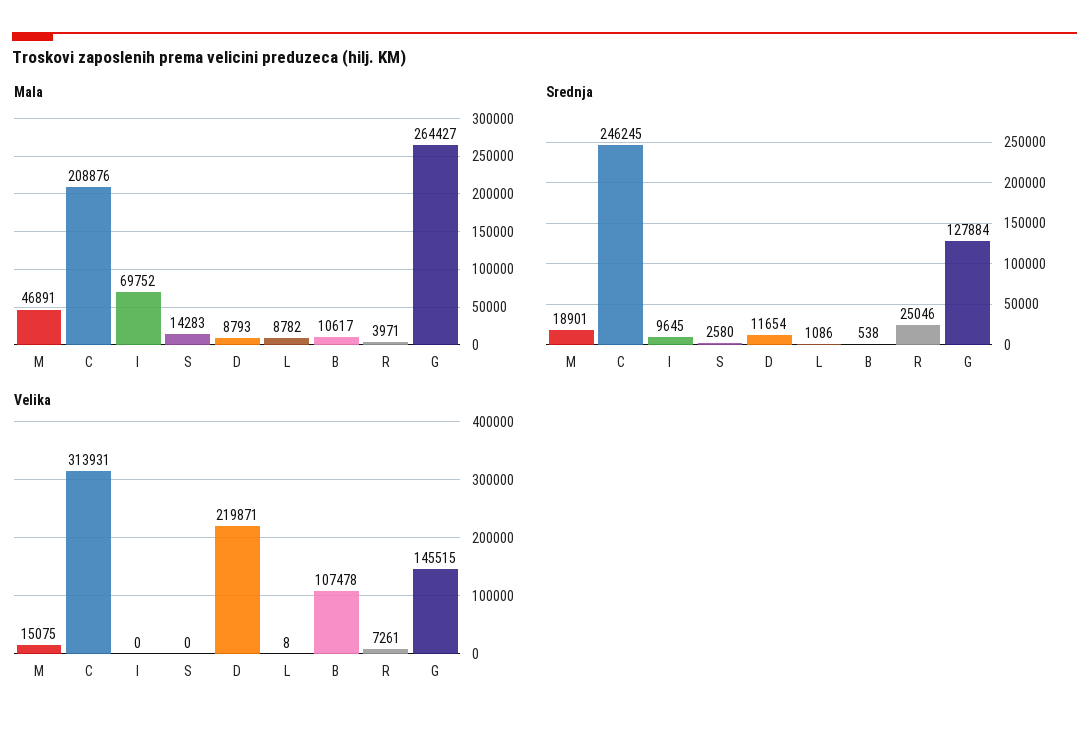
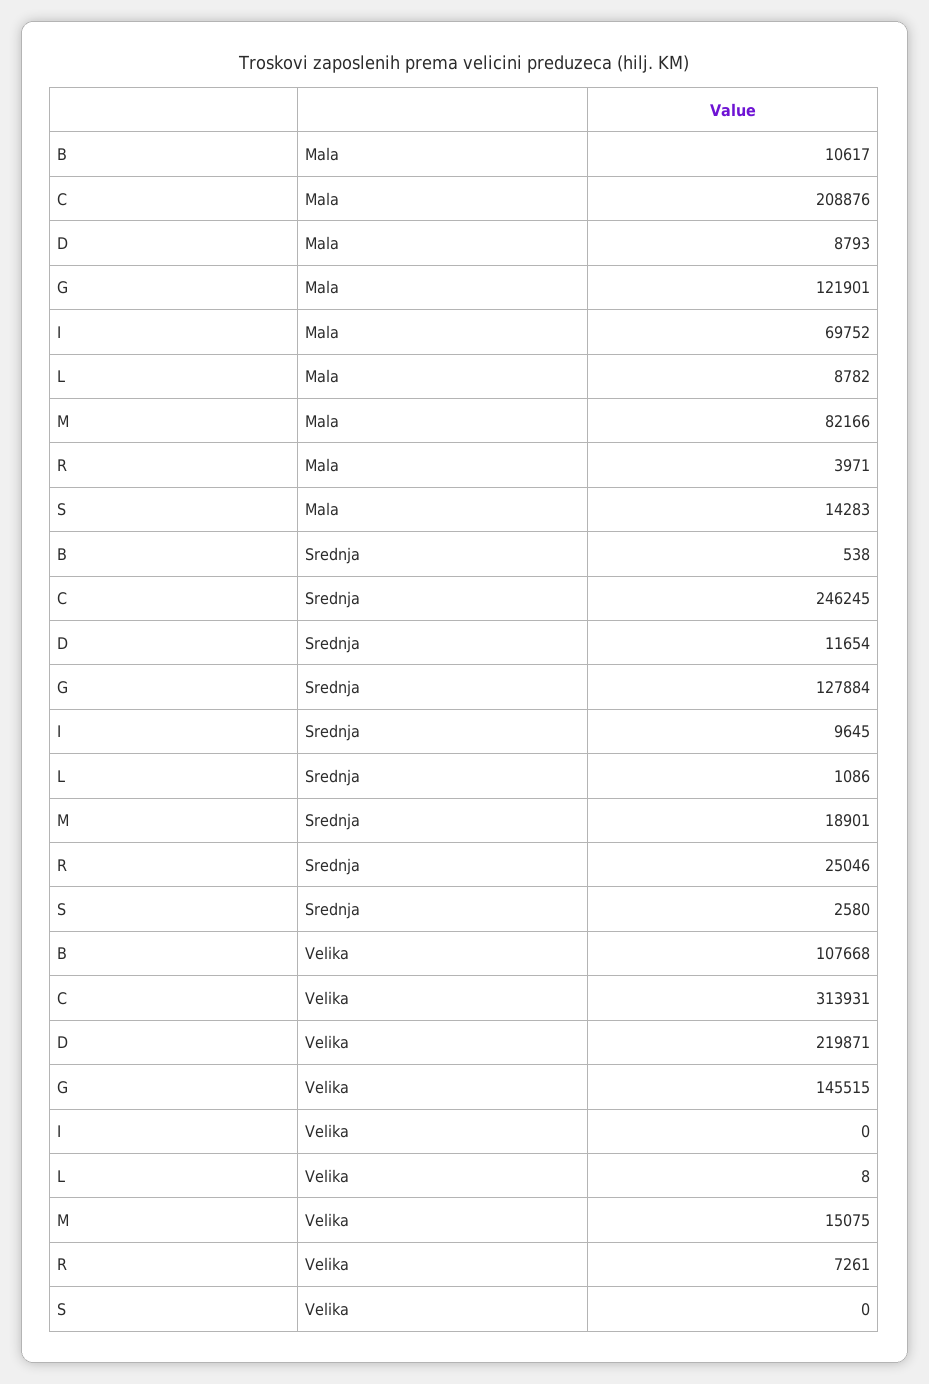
Mala, M: 46891 -> 82166
Mala, G: 264427 -> 121901
Velika, B: 107478 -> 107668

